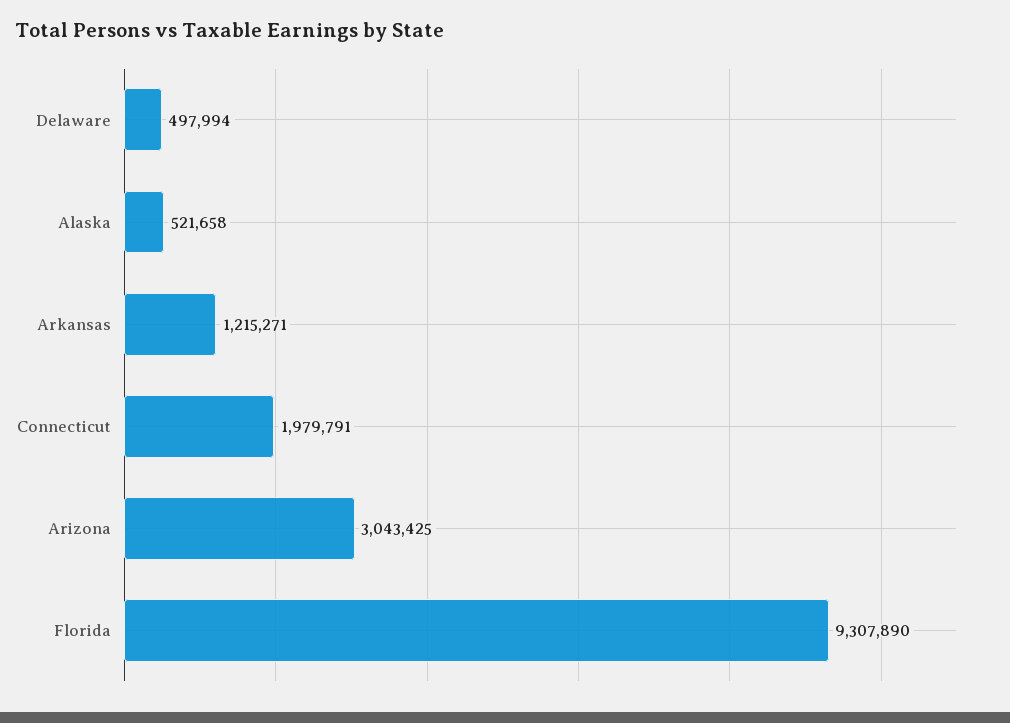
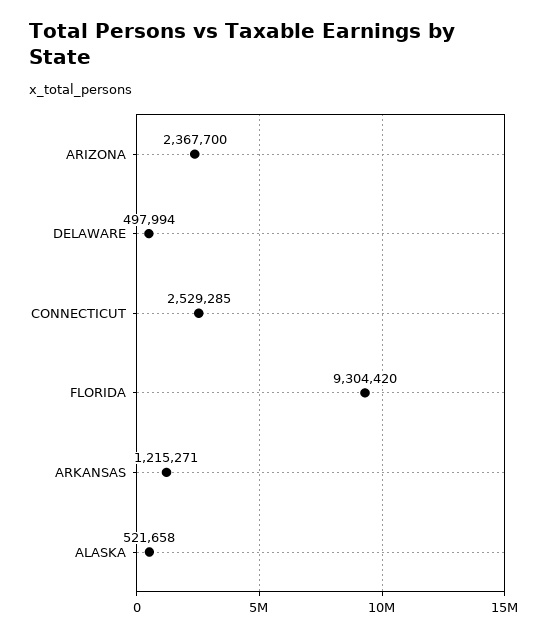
Connecticut: 1979791 -> 2529285
Arizona: 3043425 -> 2367700
Florida: 9307890 -> 9304420

